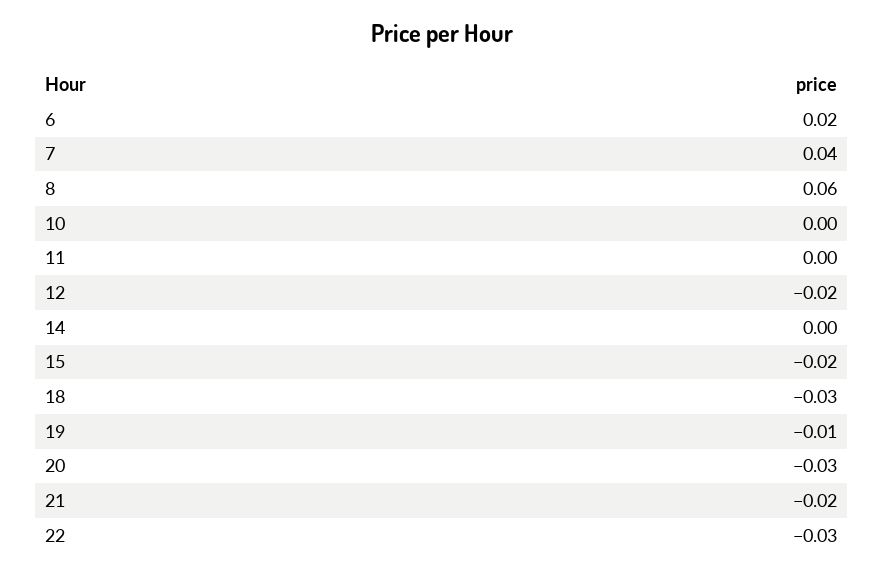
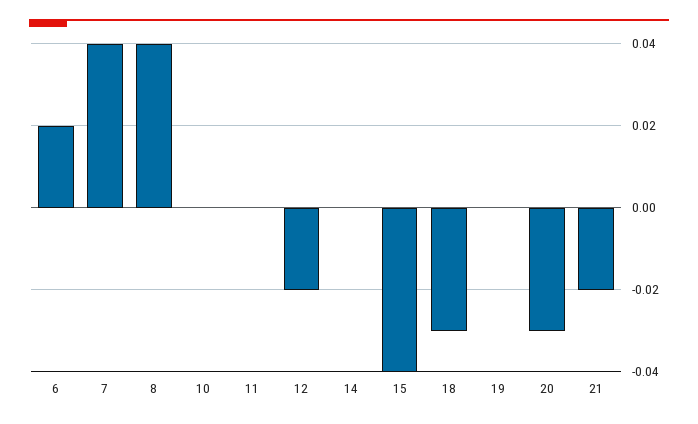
8: 0.06 -> 0.04
15: -0.02 -> -0.04
19: -0.01 -> 0
22: -0.03 -> none

